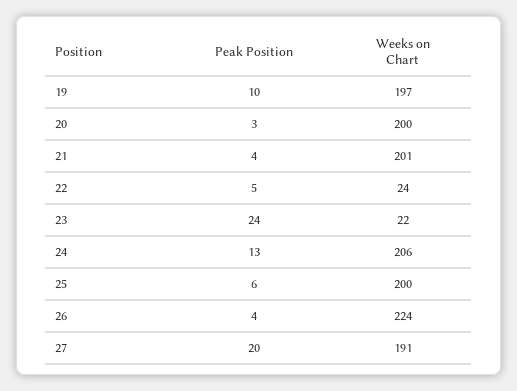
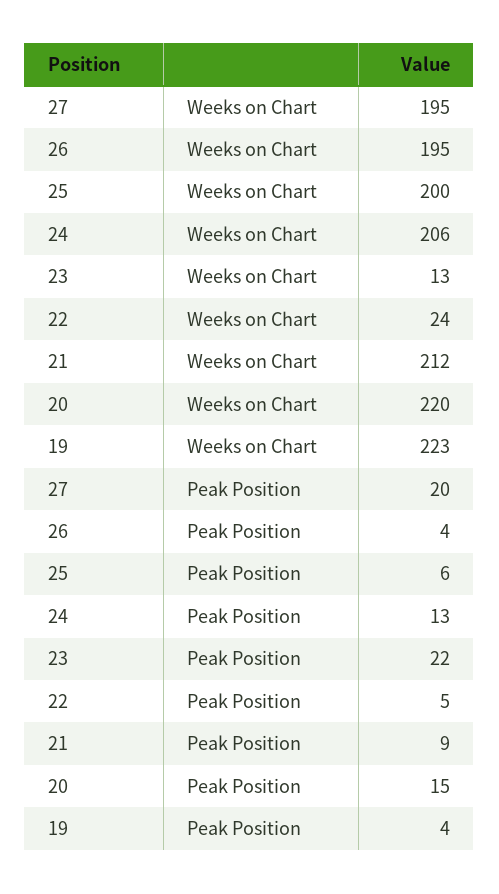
Peak Position, 19: 10 -> 4
Weeks on Chart, 19: 197 -> 223
Peak Position, 20: 3 -> 15
Weeks on Chart, 20: 200 -> 220
Peak Position, 21: 4 -> 9
Weeks on Chart, 21: 201 -> 212
Peak Position, 23: 24 -> 22
Weeks on Chart, 23: 22 -> 13
Weeks on Chart, 26: 224 -> 195
Weeks on Chart, 27: 191 -> 195

